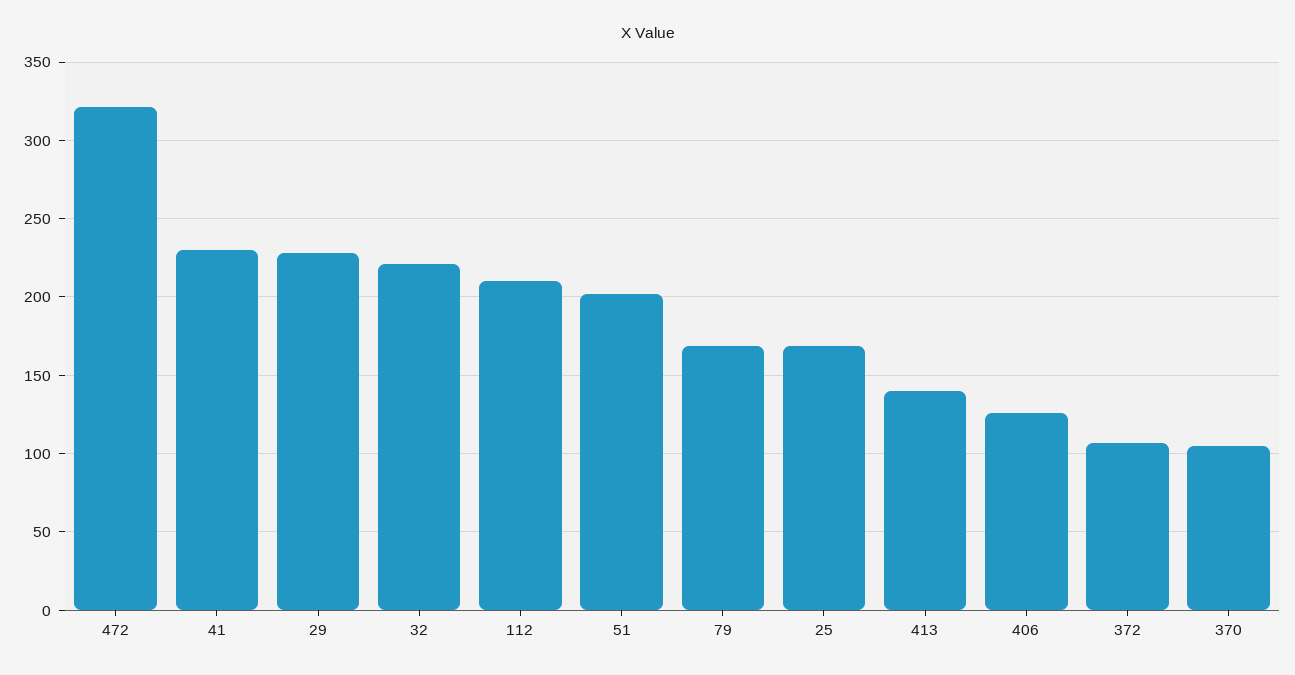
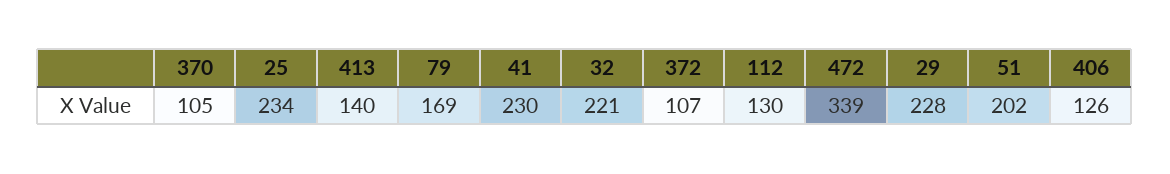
472: 320 -> 339
112: 210 -> 130
25: 170 -> 234

